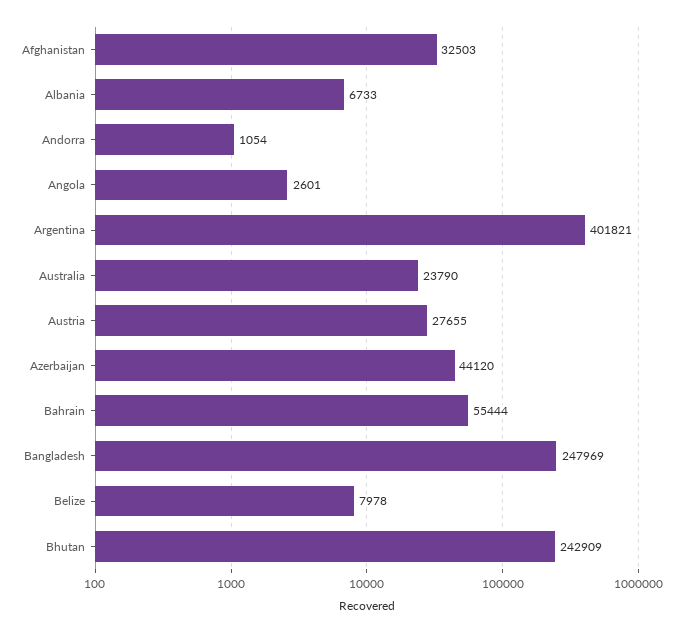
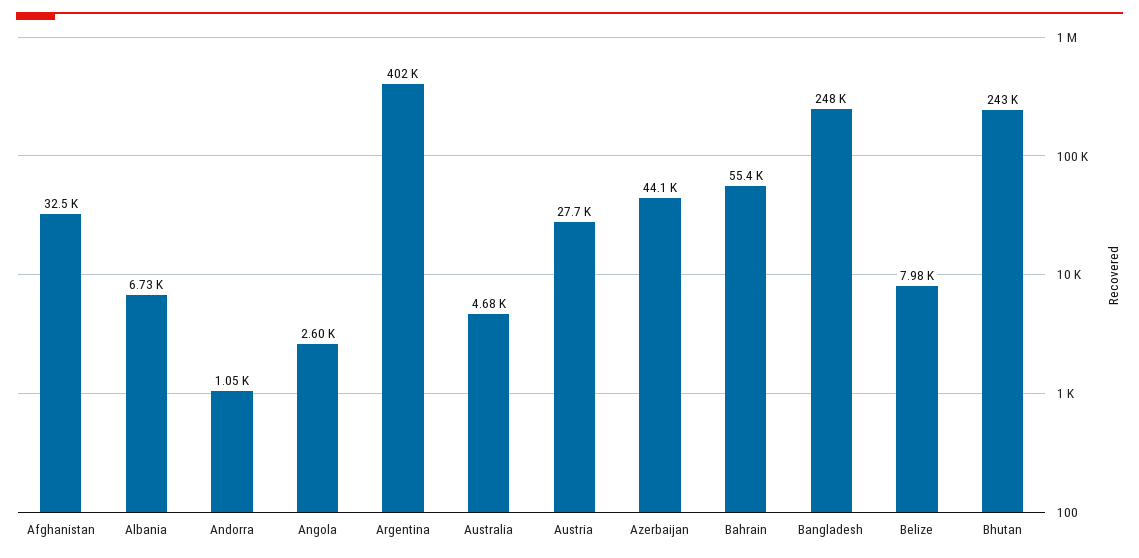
Australia: 23790 -> 4680

